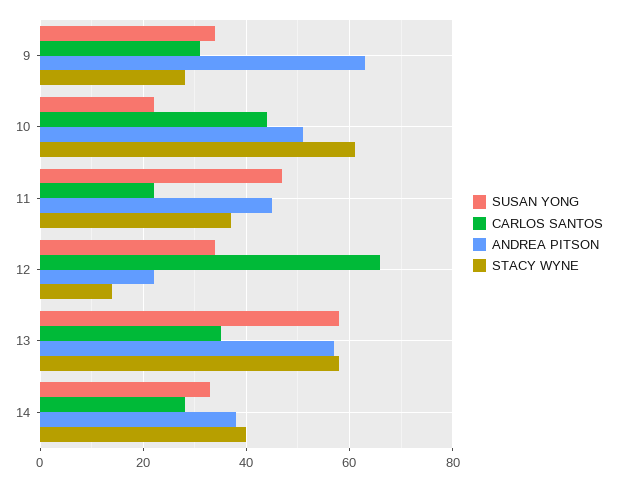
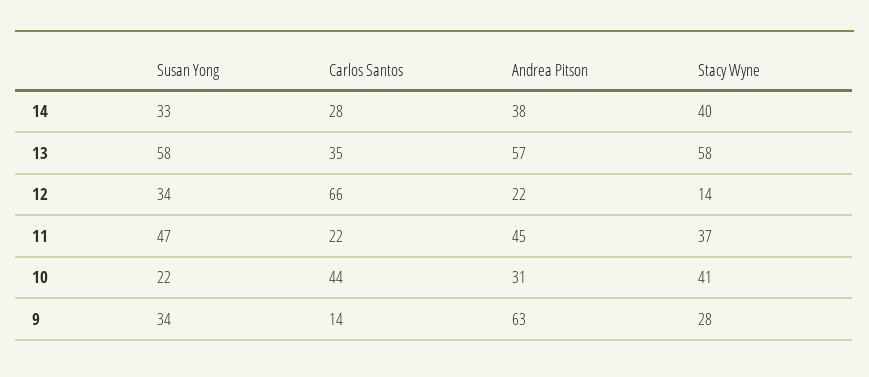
CARLOS SANTOS, 9: 30 -> 14
ANDREA PITSON, 10: 50 -> 31
STACY WYNE, 10: 60 -> 41

